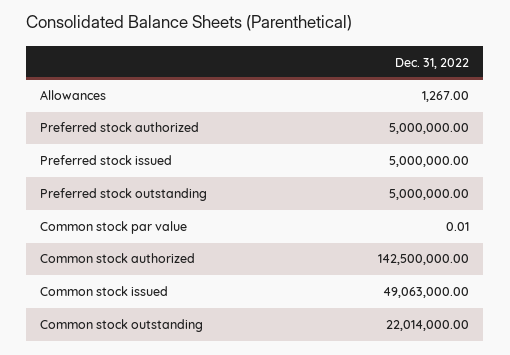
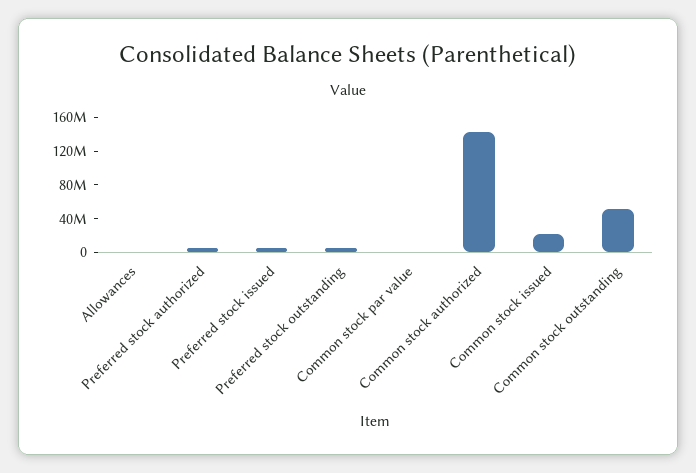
Common stock issued: 49063000 -> 20000000
Common stock outstanding: 22014000 -> 50000000

